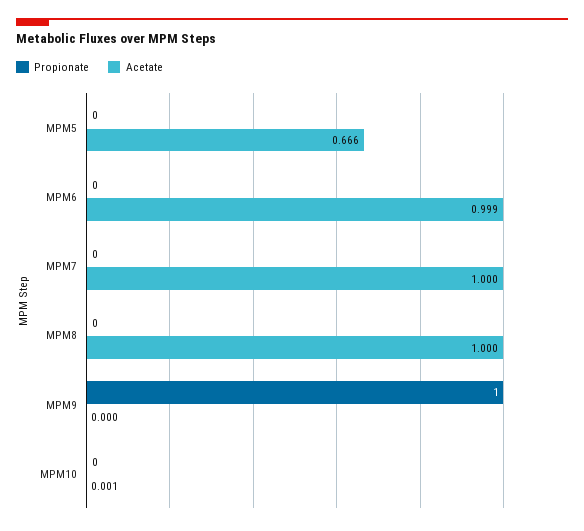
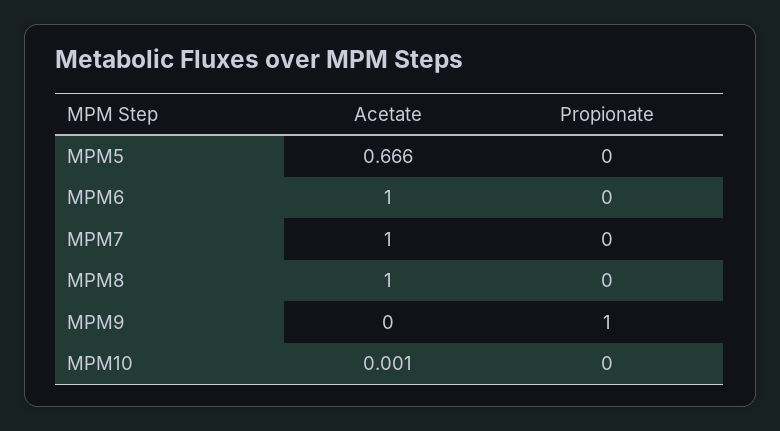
Acetate, MPM6: 0.999 -> 1

